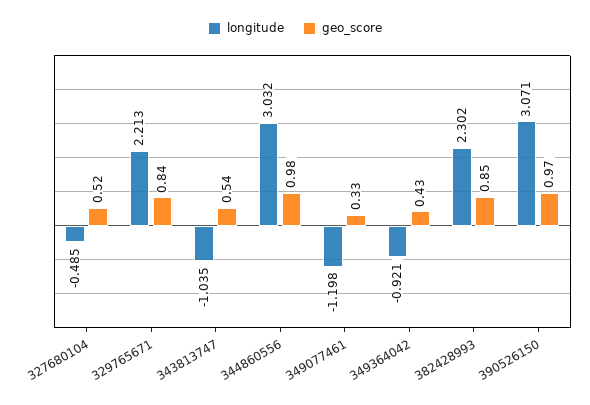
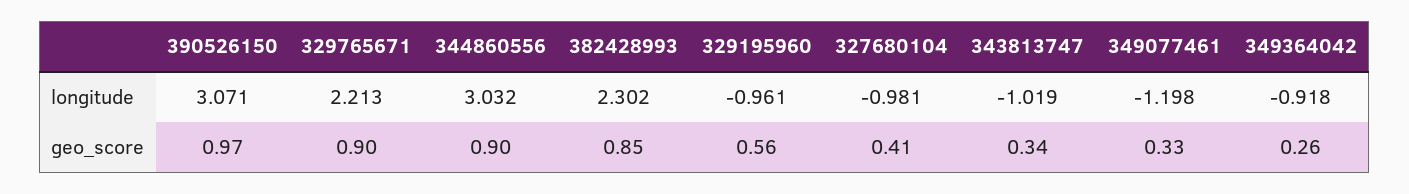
longitude, 327680104: -0.485 -> -0.981
geo_score, 327680104: 0.52 -> 0.41
geo_score, 329765671: 0.84 -> 0.9
longitude, 343813747: -1.035 -> -1.019
geo_score, 343813747: 0.54 -> 0.34
geo_score, 344860556: 0.98 -> 0.9
longitude, 349364042: -0.921 -> -0.918
geo_score, 349364042: 0.43 -> 0.26
longitude, 329195960: none -> -0.961
geo_score, 329195960: none -> 0.56

